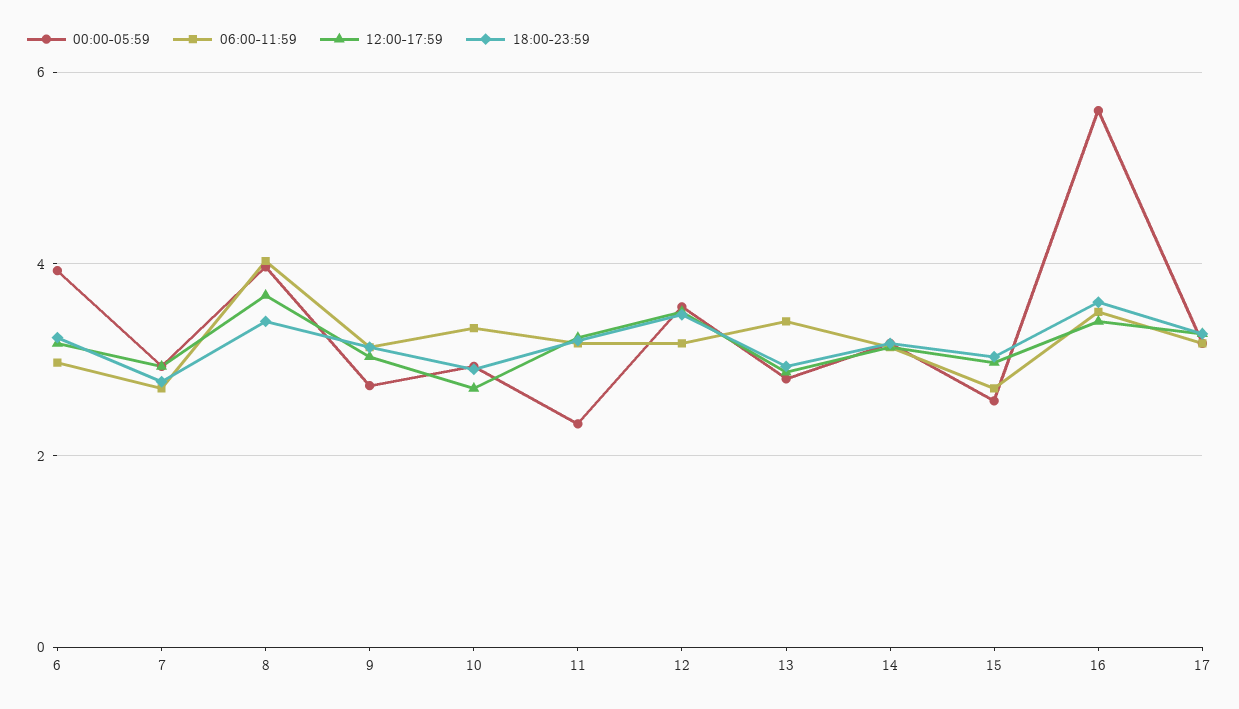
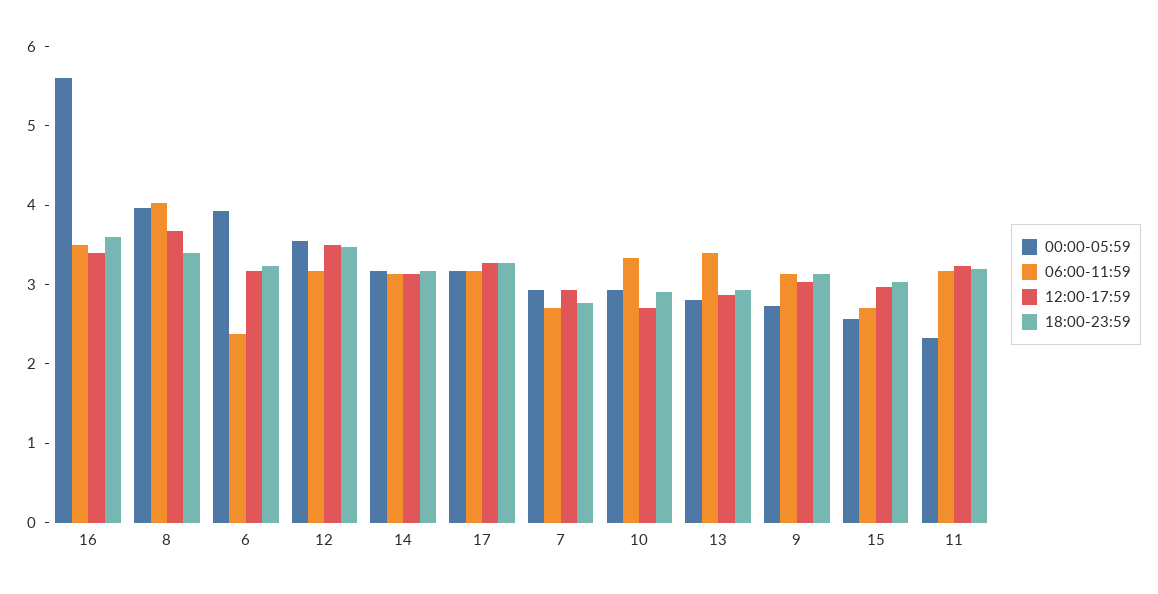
06:00-11:59, 6: 3 -> 2.4

